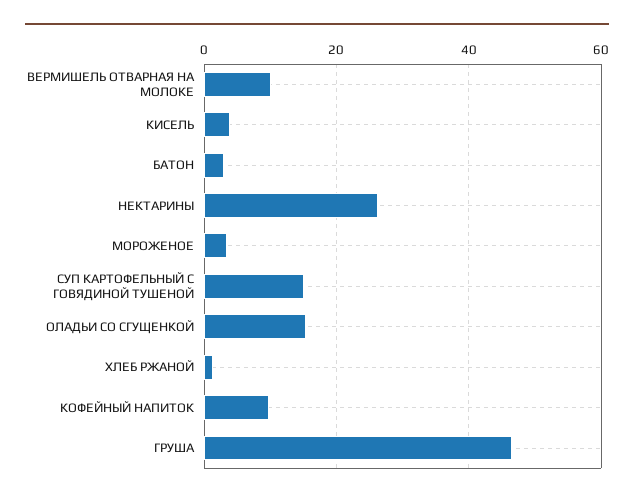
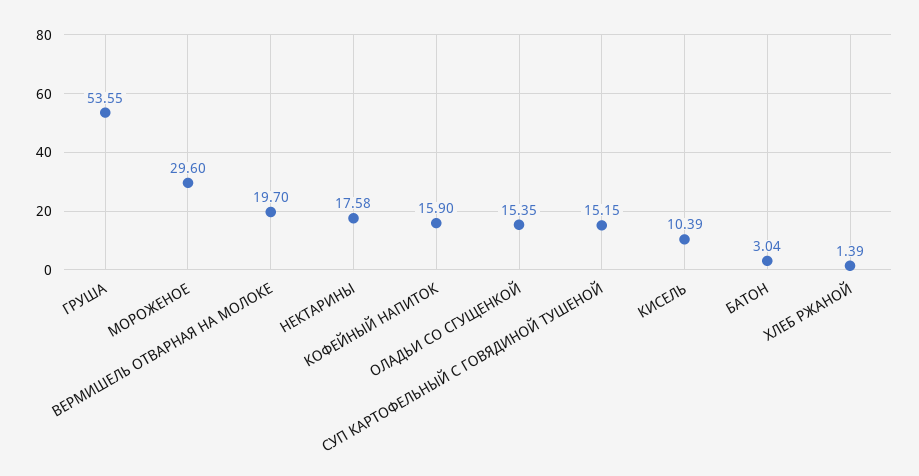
ВЕРМИШЕЛЬ ОТВАРНАЯ НА МОЛОКЕ: 10 -> 19.7
КИСЕЛЬ: 4 -> 10.39
НЕКТАРИНЫ: 26 -> 17.58
МОРОЖЕНОЕ: 4 -> 29.6
КОФЕЙНЫЙ НАПИТОК: 10 -> 15.9
ГРУША: 46 -> 53.55

